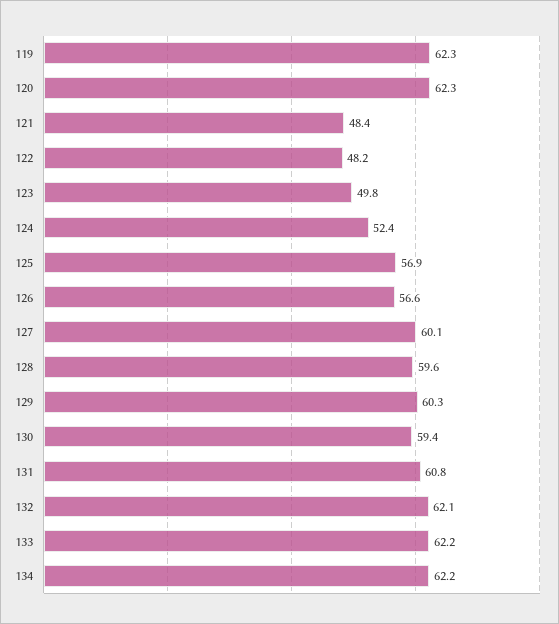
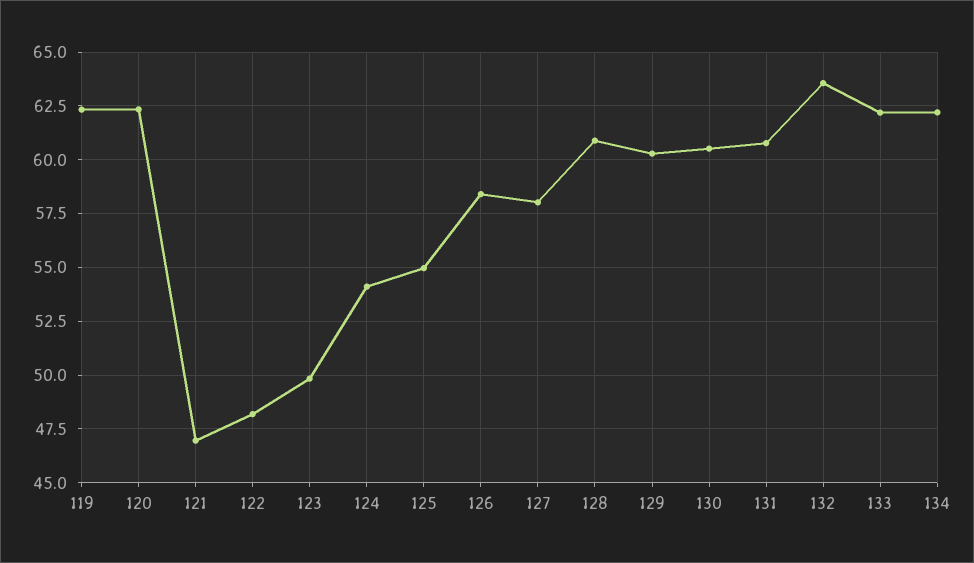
121: 48.4 -> 47
124: 52.4 -> 54
125: 56.9 -> 55
126: 56.6 -> 58.5
127: 60.1 -> 58
128: 59.6 -> 61
130: 59.4 -> 60.5
132: 62.1 -> 63.5

